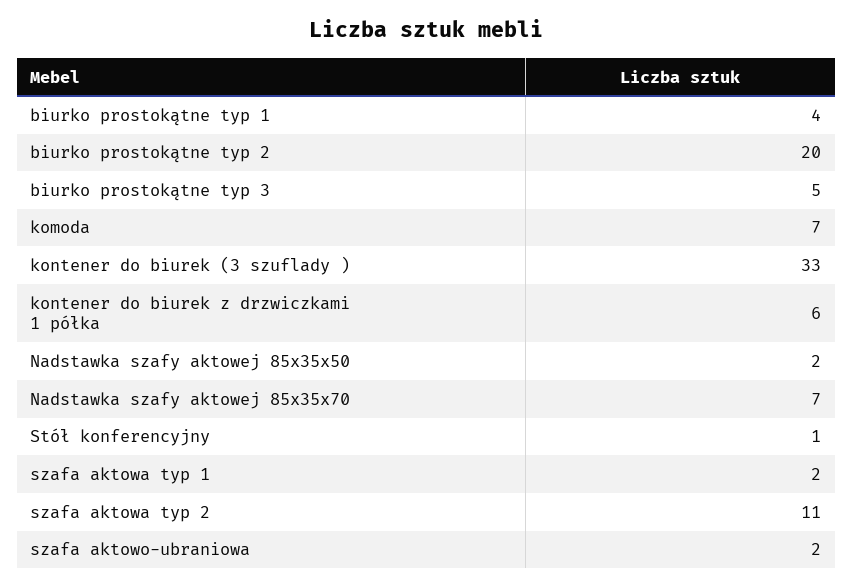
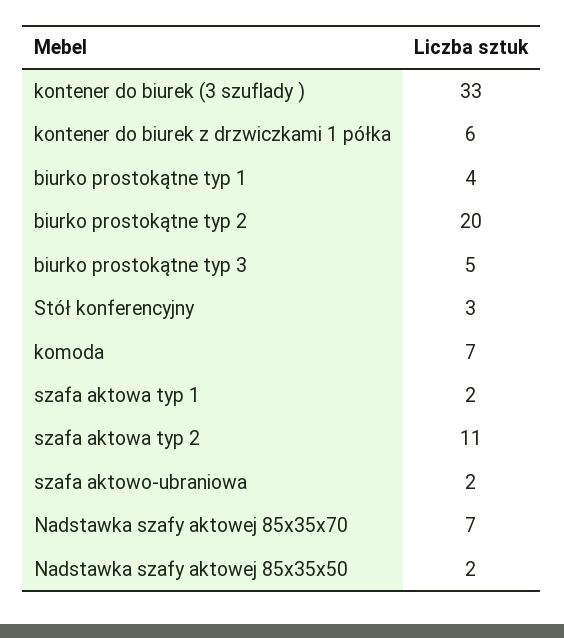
Stół konferencyjny: 1 -> 3

